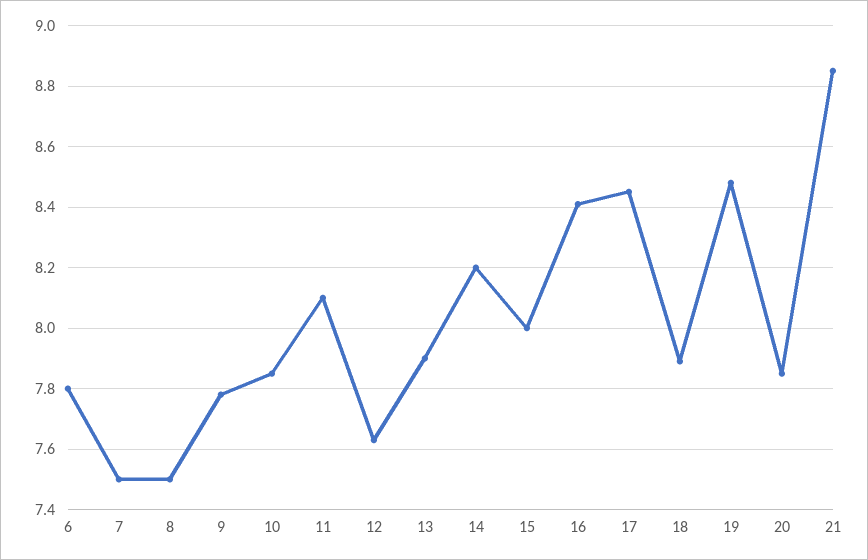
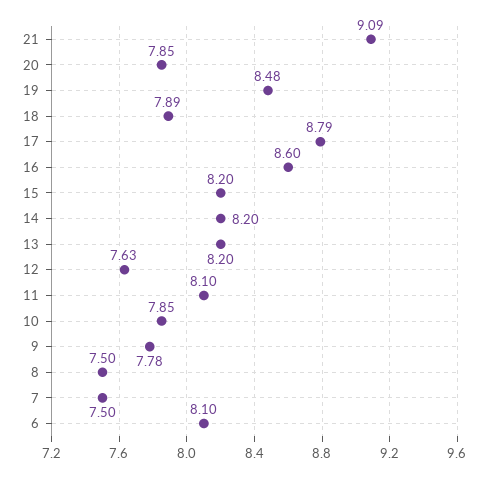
6: 7.8 -> 8.1
13: 7.9 -> 8.2
15: 8 -> 8.2
16: 8.4 -> 8.6
17: 8.45 -> 8.79
21: 8.85 -> 9.09

